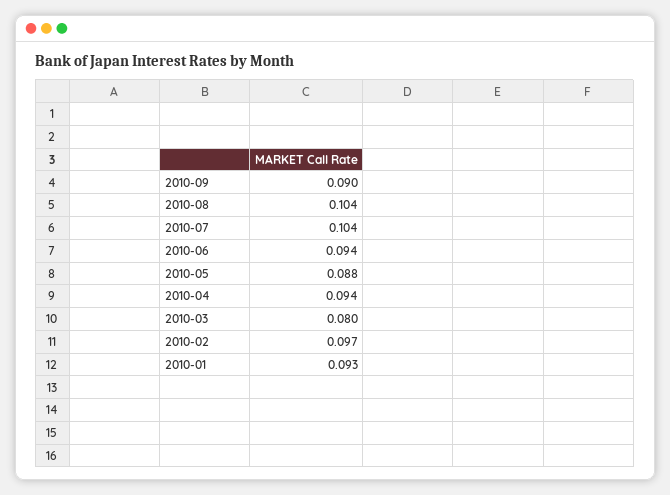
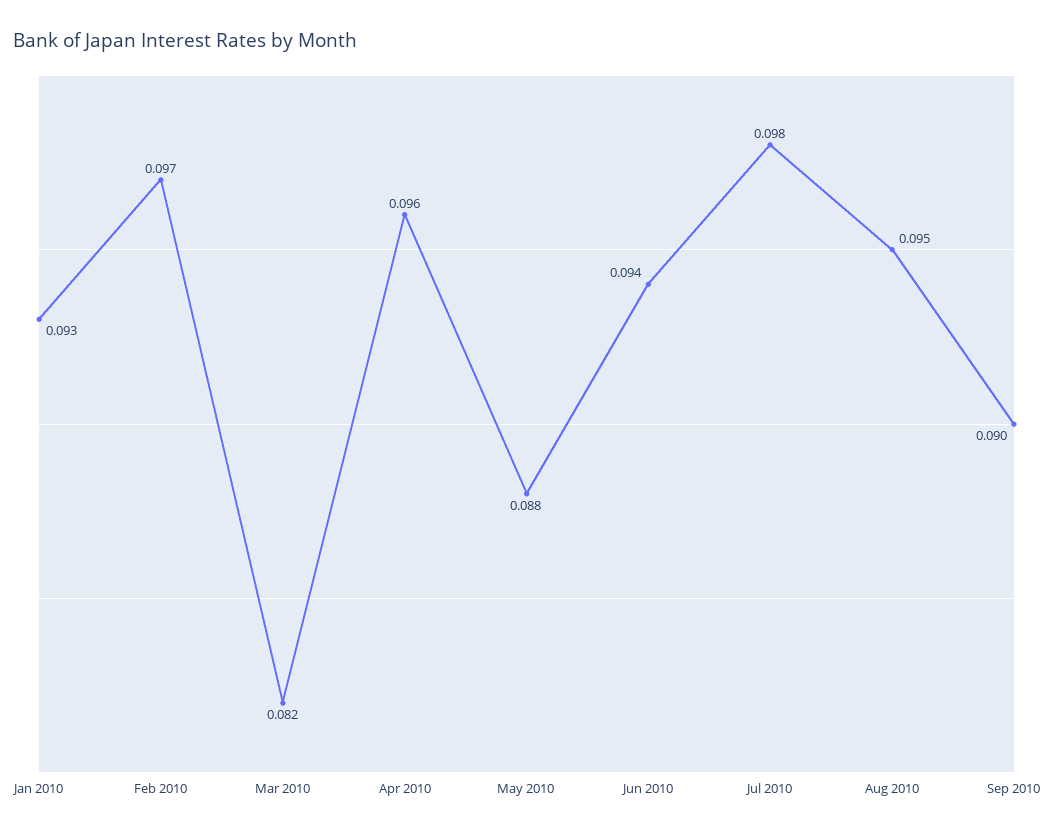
2010-08: 0.104 -> 0.095
2010-07: 0.104 -> 0.098
2010-04: 0.094 -> 0.096
2010-03: 0.08 -> 0.082

